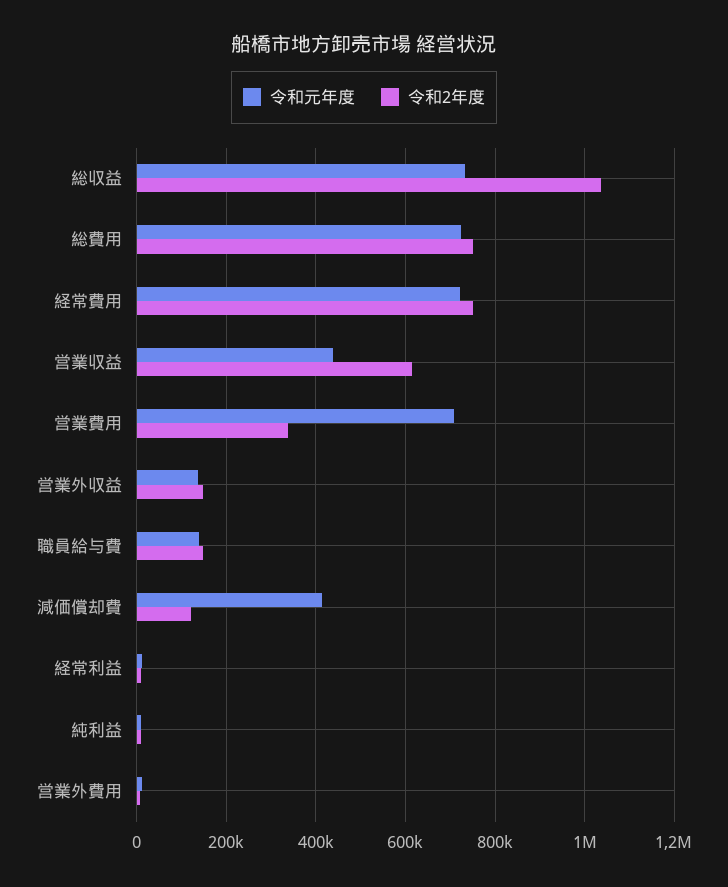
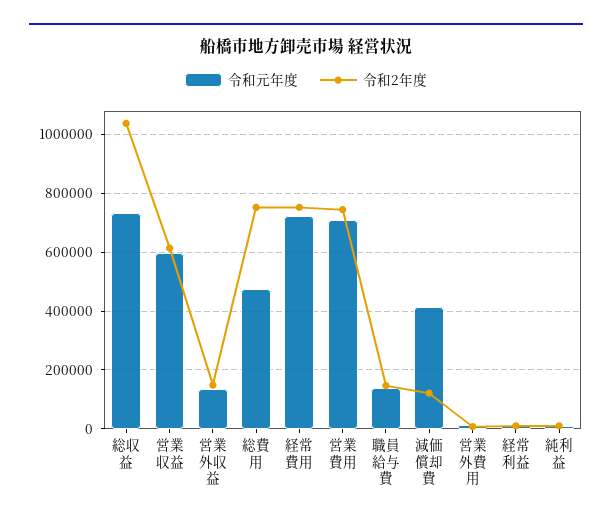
令和元年度, 総費用: 720000 -> 475000
令和元年度, 営業収益: 440000 -> 600000
令和2年度, 営業費用: 340000 -> 750000

